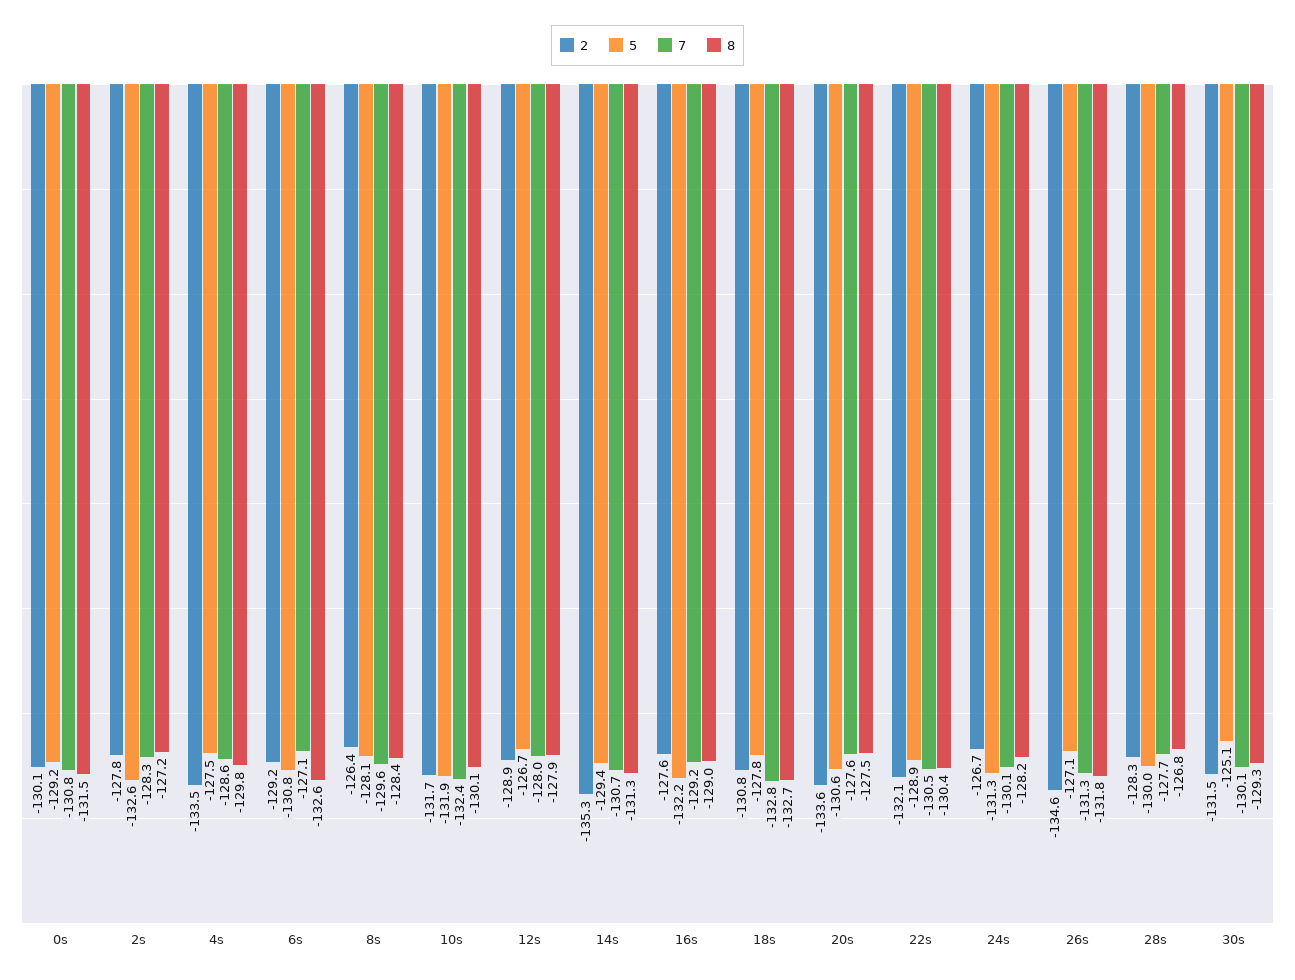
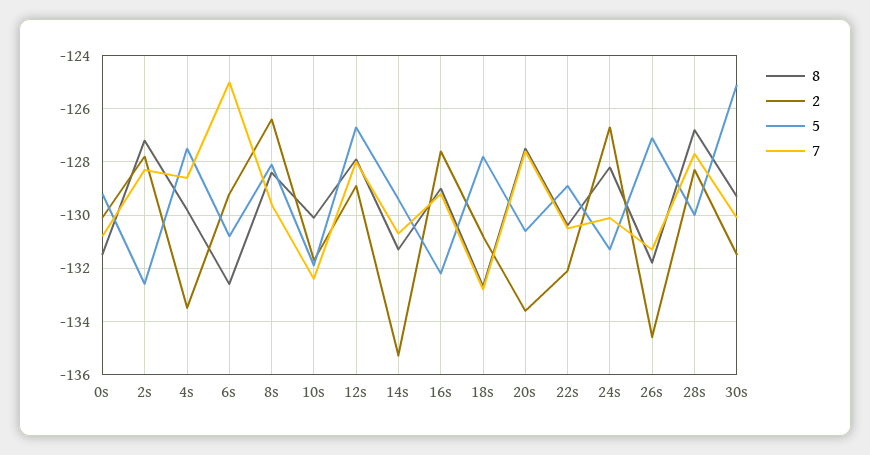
7, 6s: -127.1 -> -125

